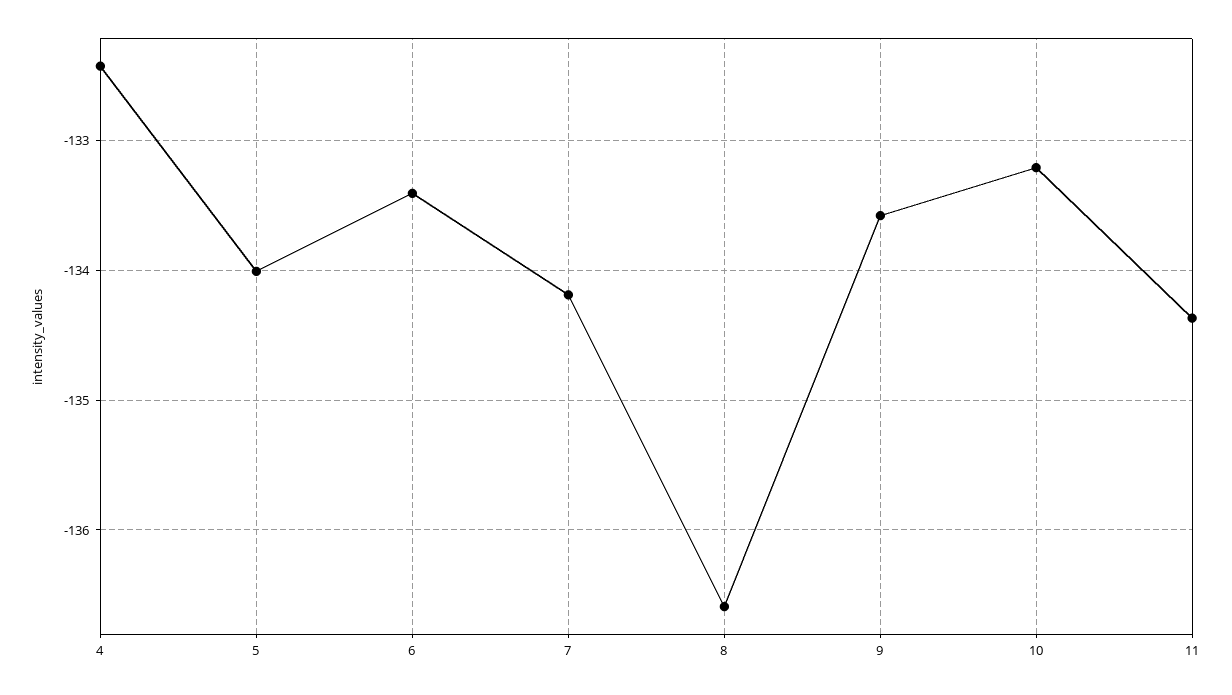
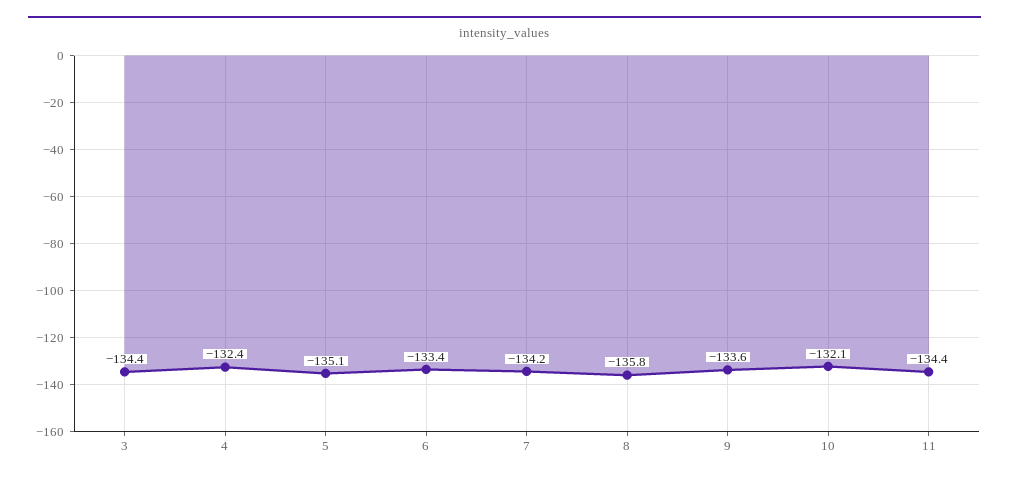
5: -134 -> -135.1
8: -136.6 -> -135.8
10: -133.2 -> -132.1
3: none -> -134.4

